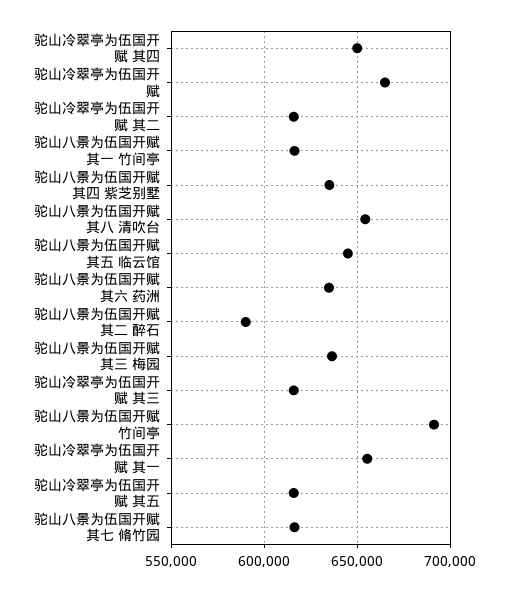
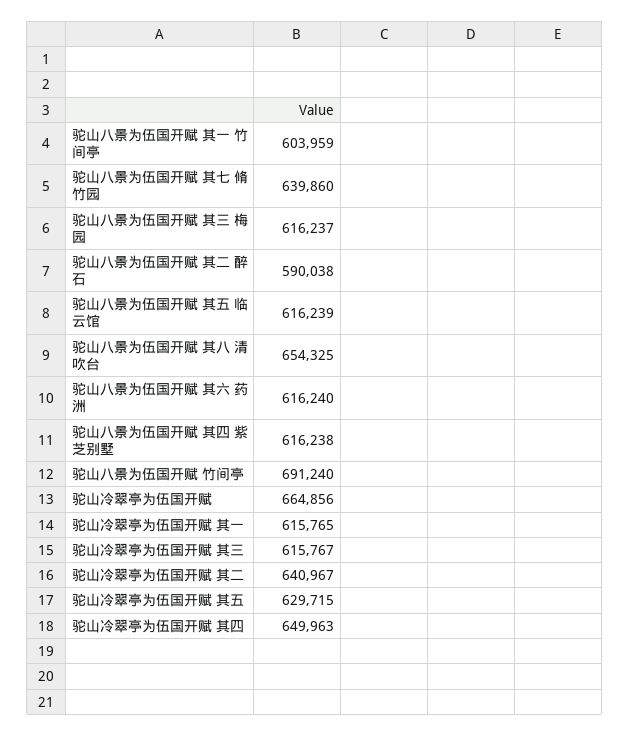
驼山冷翠亭为伍国开赋 其二: 615000 -> 640967
驼山八景为伍国开赋 其一 竹间亭: 615000 -> 603959
驼山八景为伍国开赋 其四 紫芝别墅: 635000 -> 616238
驼山八景为伍国开赋 其五 临云馆: 645000 -> 616239
驼山八景为伍国开赋 其六 药洲: 635000 -> 616240
驼山八景为伍国开赋 其三 梅园: 635000 -> 616237
驼山冷翠亭为伍国开赋 其一: 655000 -> 615765
驼山冷翠亭为伍国开赋 其五: 615000 -> 629715
驼山八景为伍国开赋 其七 脩竹园: 615000 -> 639860

